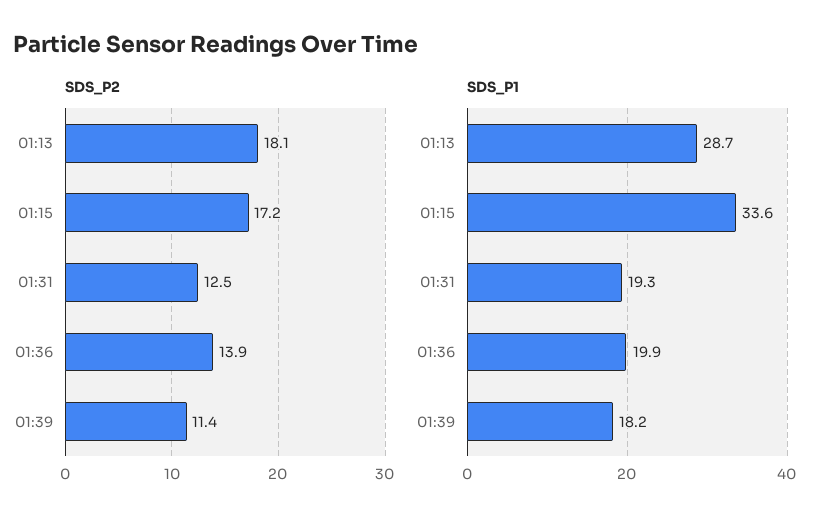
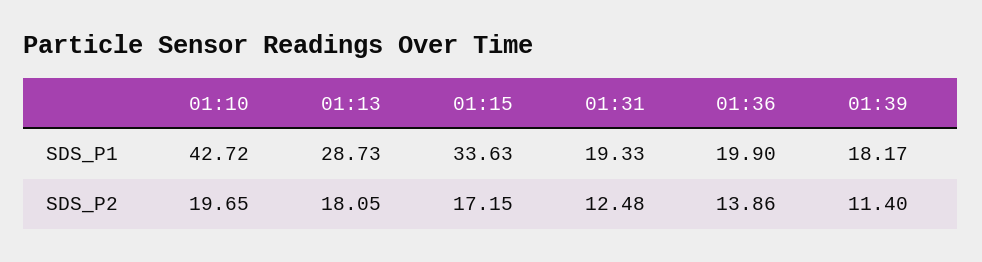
SDS_P1, 01:10: none -> 42.72
SDS_P2, 01:10: none -> 19.65

